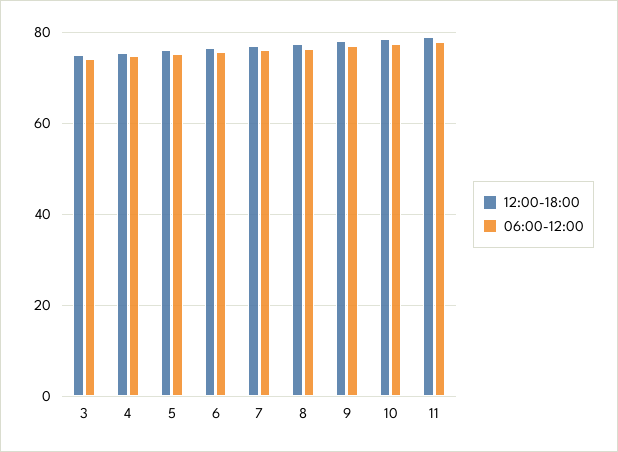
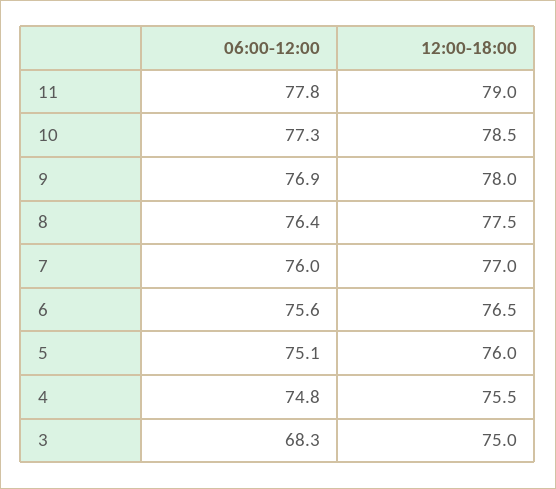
06:00-12:00, 3: 74 -> 68.3

